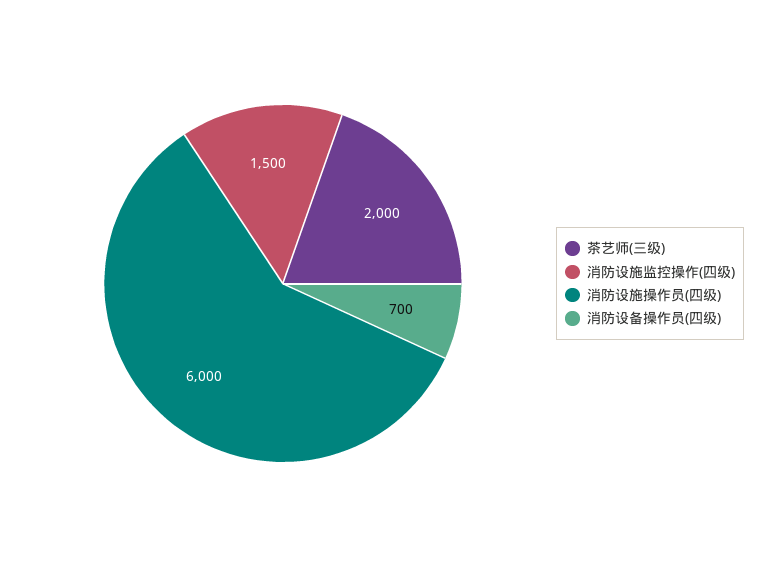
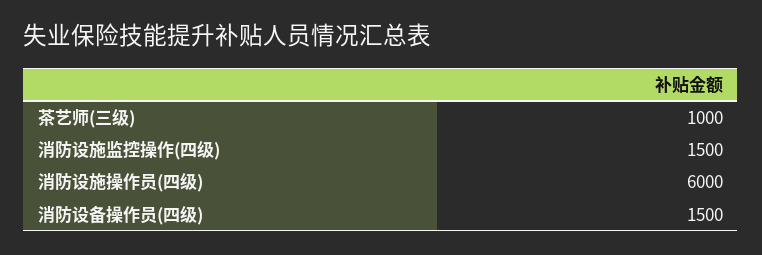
茶艺师(三级): 2000 -> 1000
消防设备操作员(四级): 700 -> 1500

